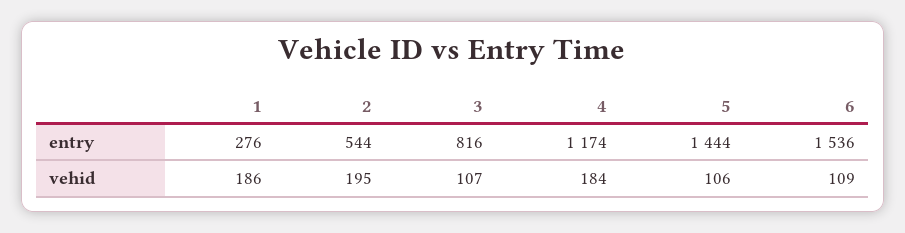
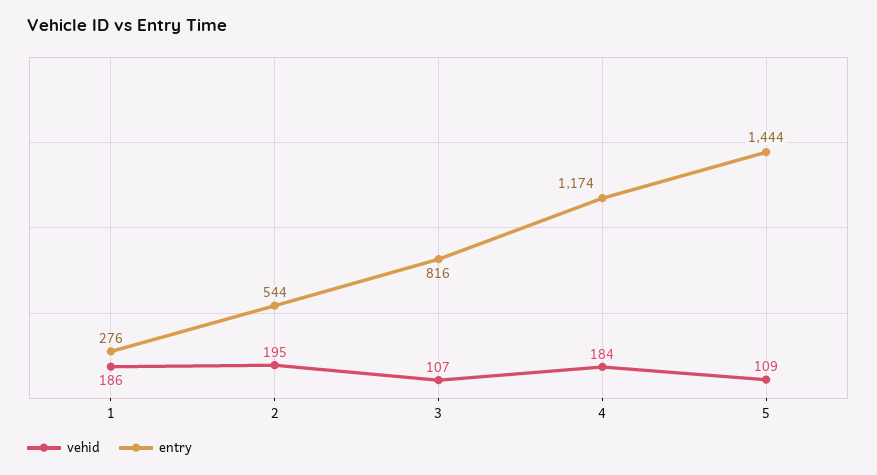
entry, 6: 1536 -> none
vehid, 5: 106 -> 109
vehid, 6: 109 -> none

